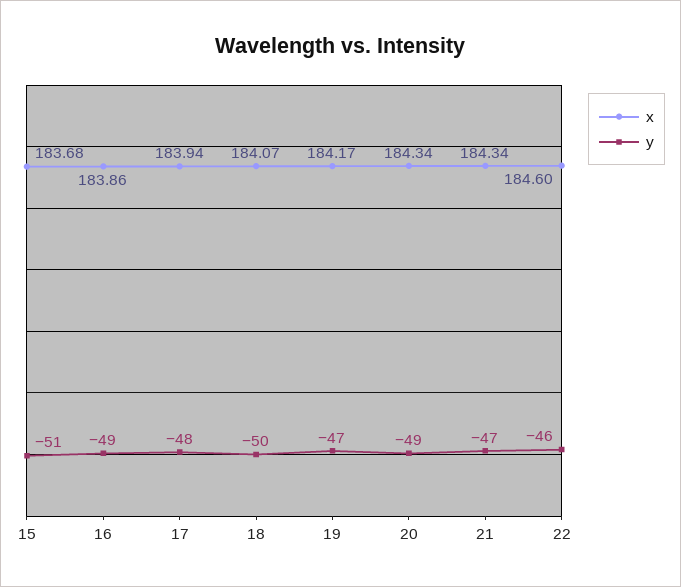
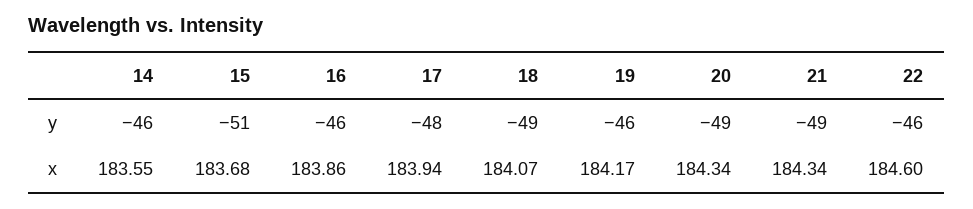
y, 16: -49 -> -46
y, 18: -50 -> -49
y, 19: -47 -> -46
y, 21: -47 -> -49
y, 14: none -> -46
x, 14: none -> 183.55

